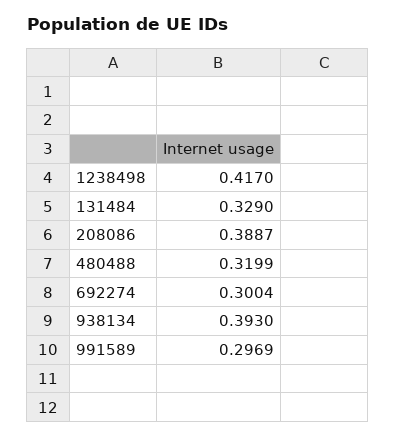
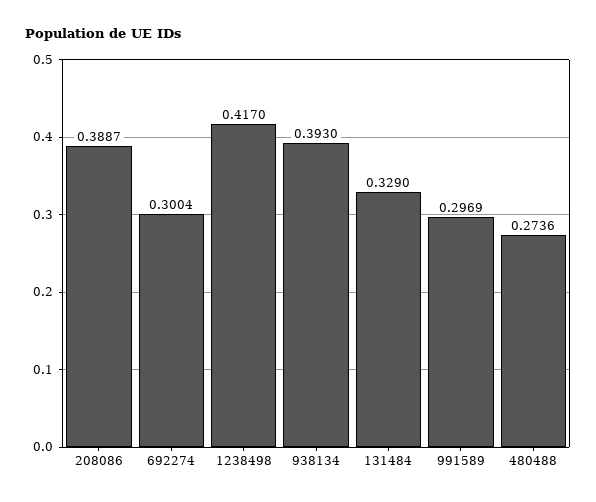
480488: 0.3199 -> 0.2736

